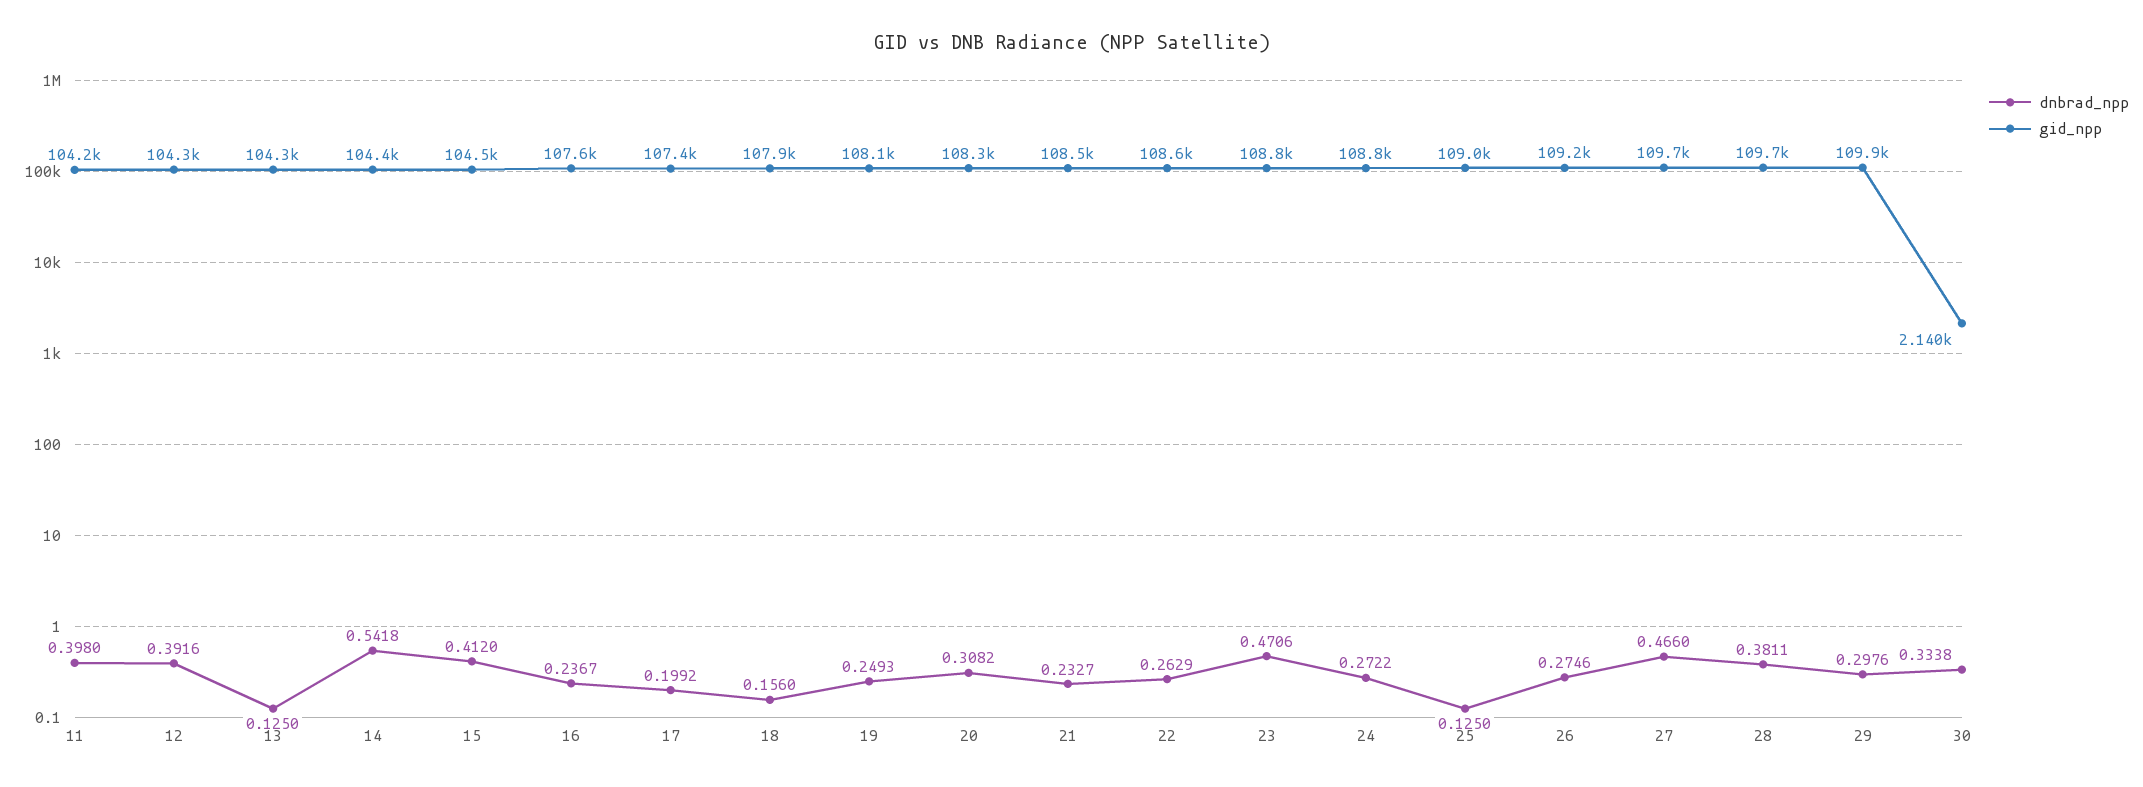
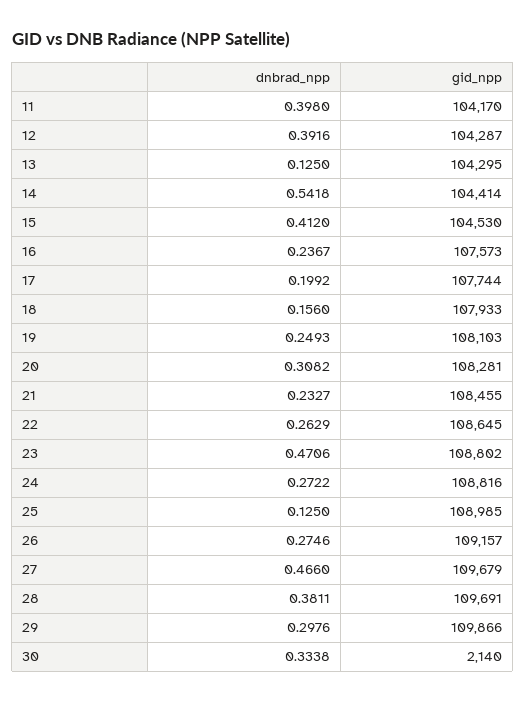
gid_npp, 17: 107400 -> 107744

